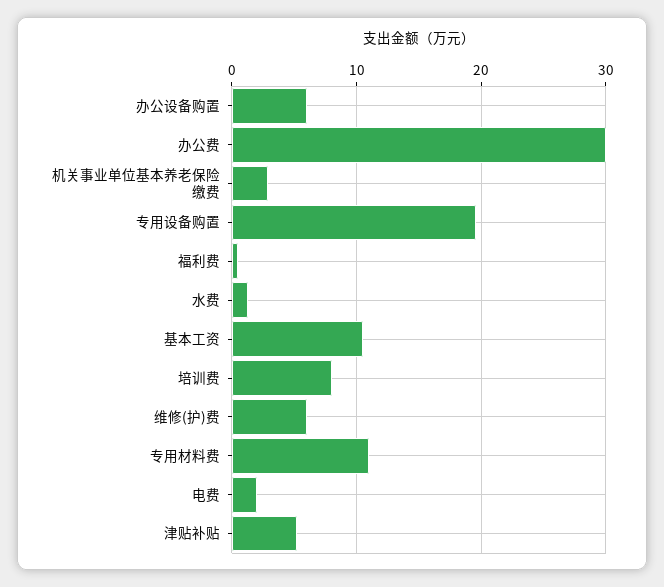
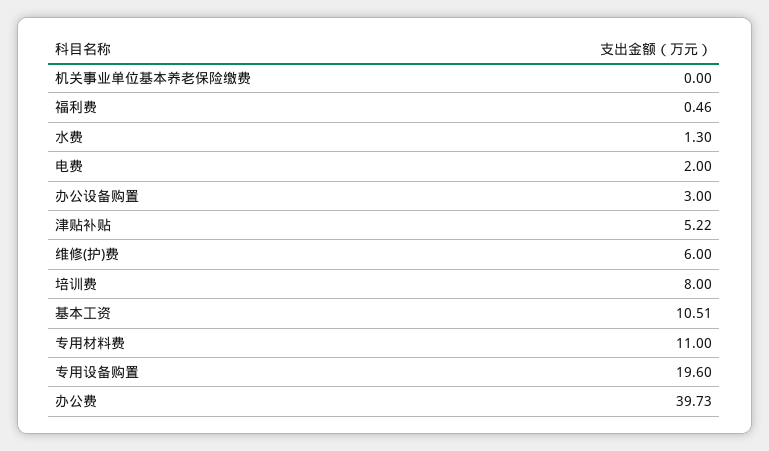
办公设备购置: 6 -> 3
办公费: 30 -> 39.73
机关事业单位基本养老保险缴费: 3 -> 0

